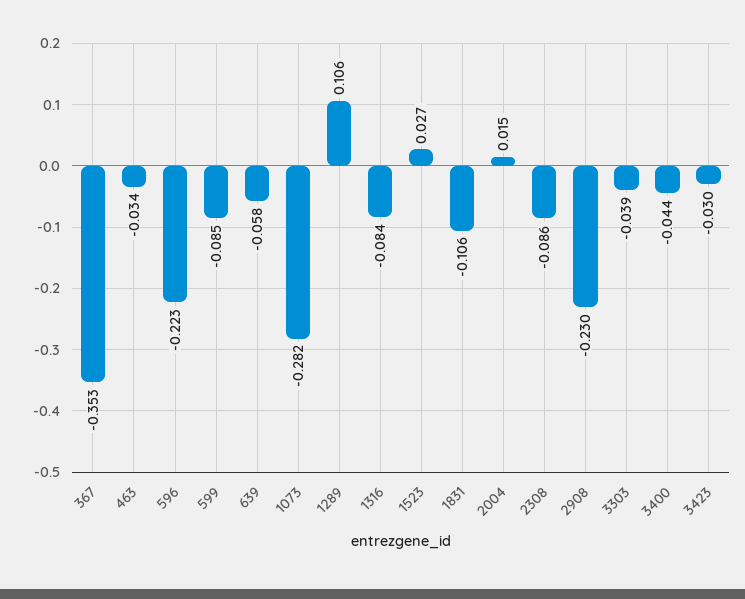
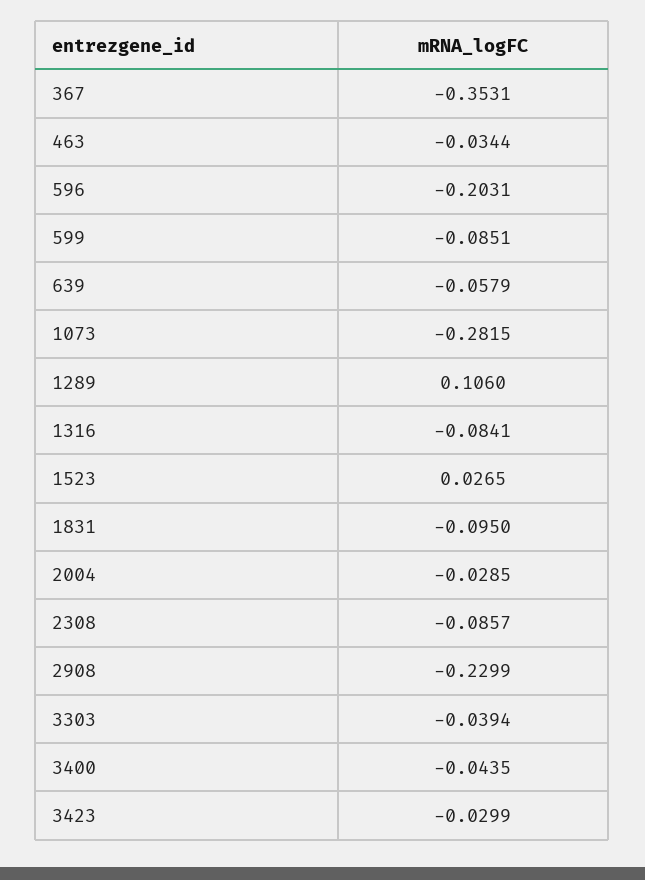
596: -0.223 -> -0.2031
1831: -0.106 -> -0.095
2004: 0.015 -> -0.0285

